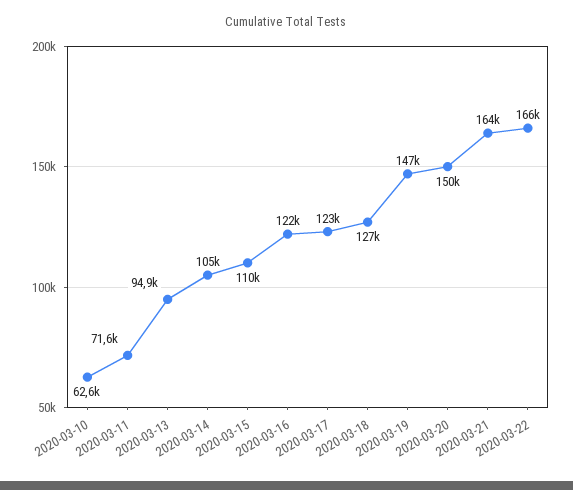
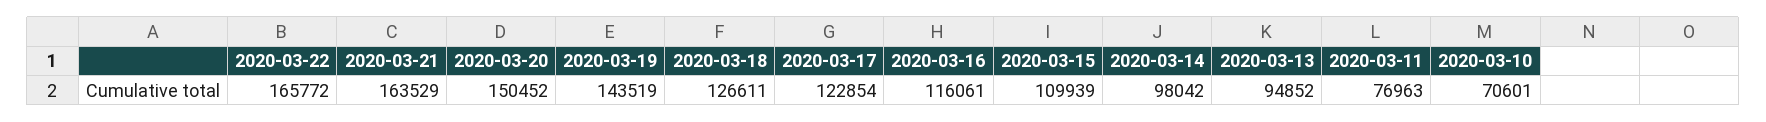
2020-03-10: 62600 -> 70601
2020-03-11: 71600 -> 76963
2020-03-14: 105000 -> 98042
2020-03-16: 122000 -> 116061
2020-03-19: 147000 -> 143519

